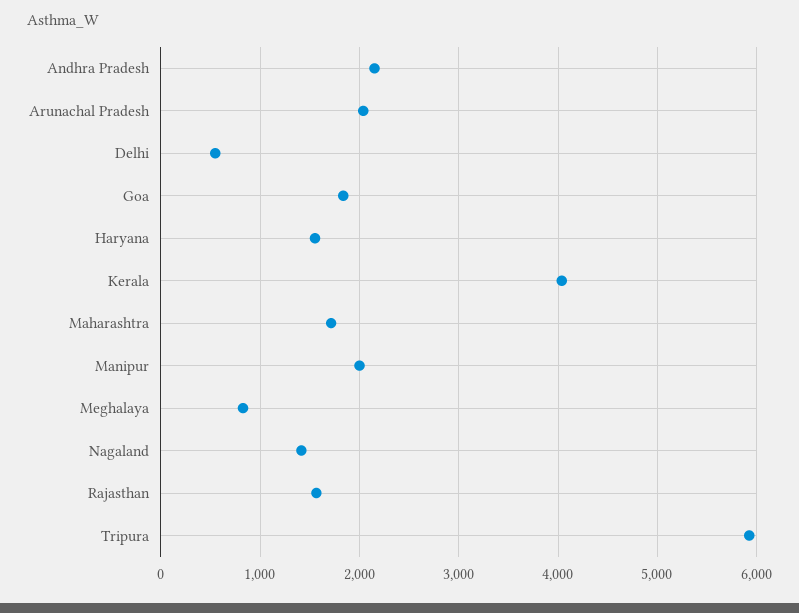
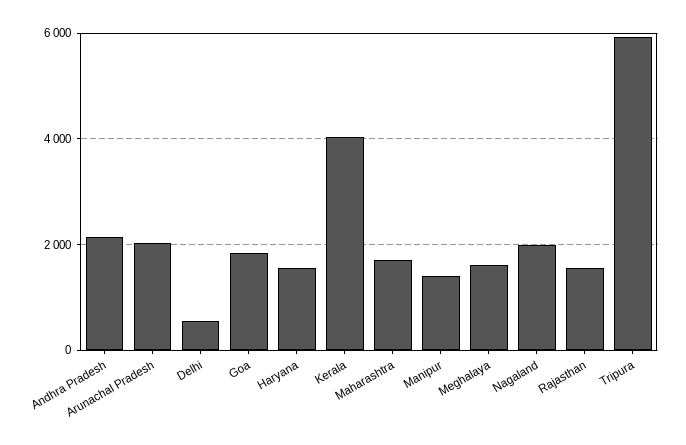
Manipur: 2000 -> 1400
Meghalaya: 800 -> 1600
Nagaland: 1400 -> 2000

